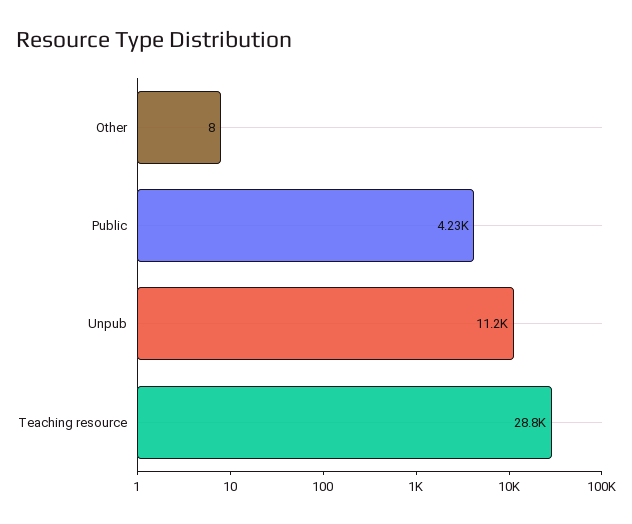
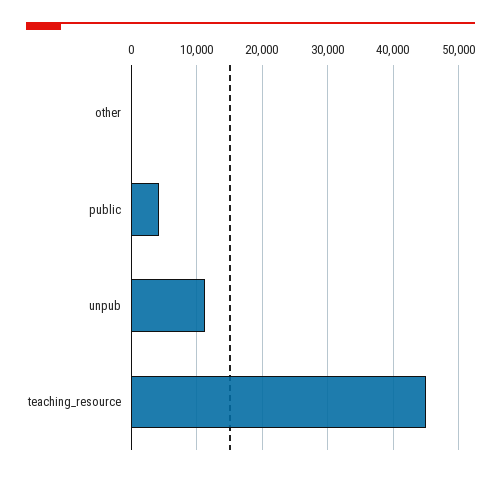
Teaching resource: 28800 -> 45000

